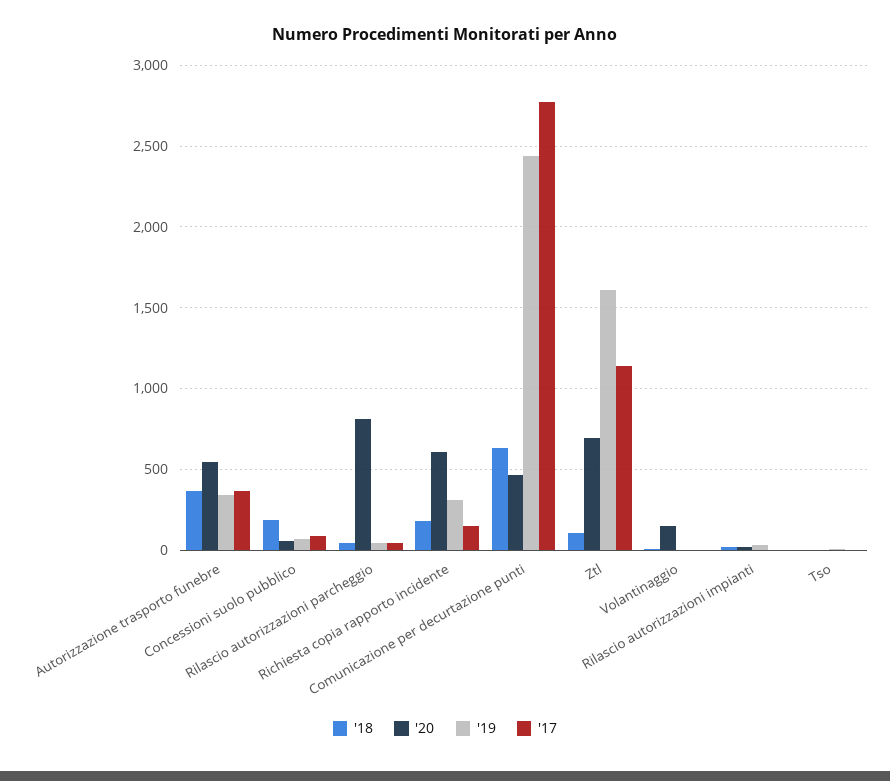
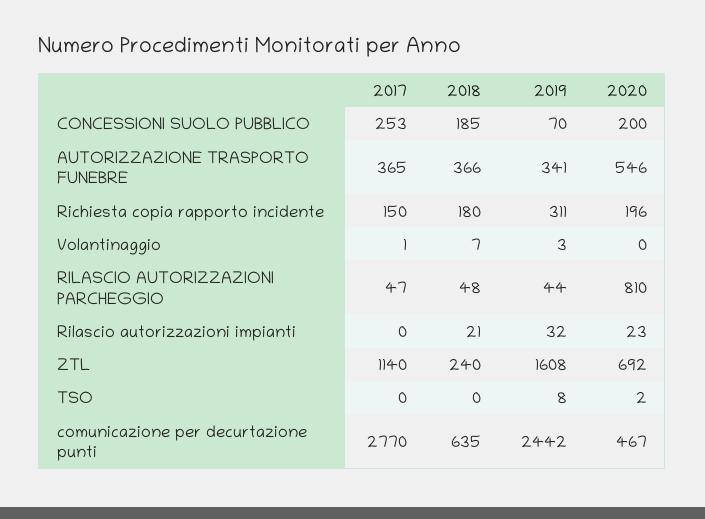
'20, Concessioni suolo pubblico: 50 -> 200
'17, Concessioni suolo pubblico: 100 -> 253
'20, Richiesta copia rapporto incidente: 600 -> 196
'18, Ztl: 100 -> 240
'20, Volantinaggio: 150 -> 0

